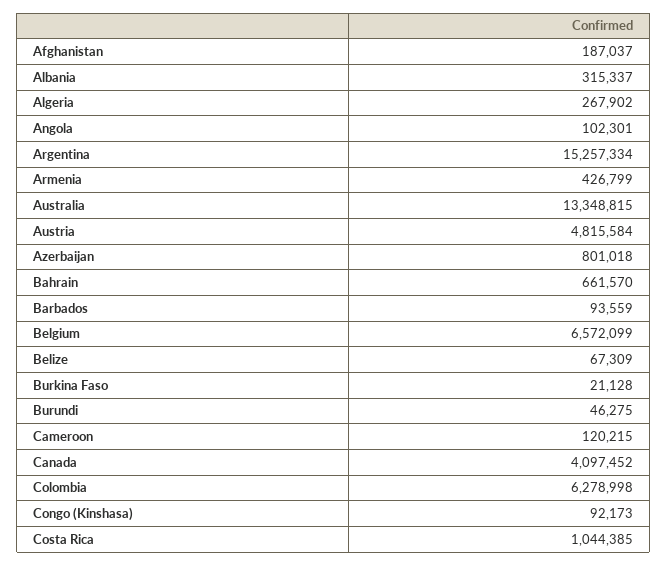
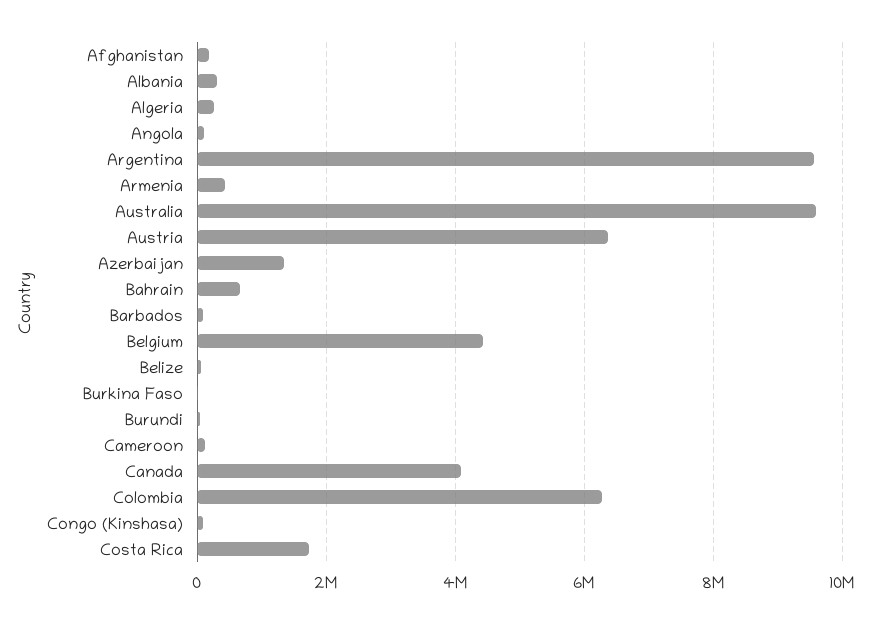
Argentina: 15257334 -> 9600000
Australia: 13348815 -> 9600000
Austria: 4815584 -> 6400000
Azerbaijan: 801018 -> 1400000
Belgium: 6572099 -> 4400000
Costa Rica: 1044385 -> 1800000

